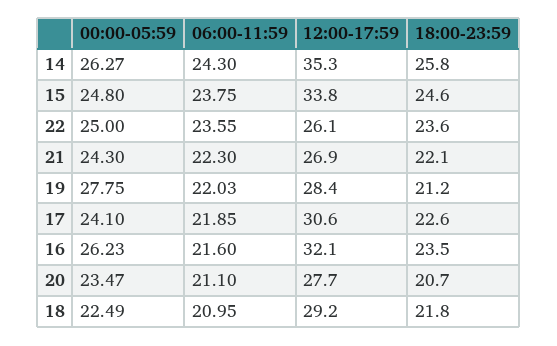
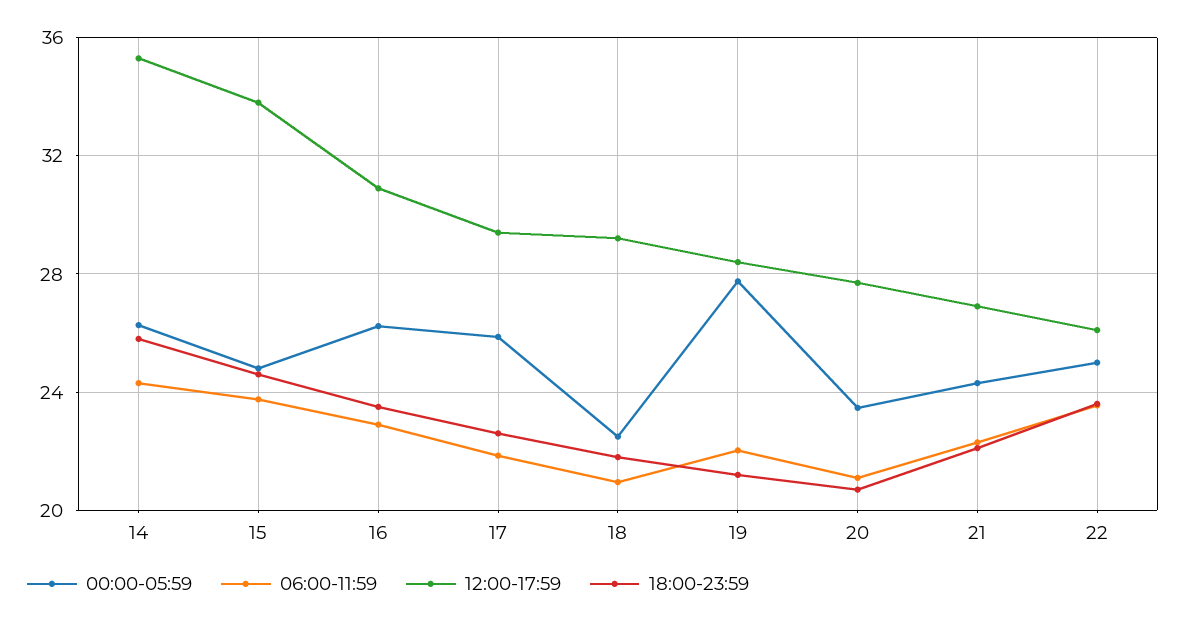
00:00-05:59, 17: 24.1 -> 26
12:00-17:59, 17: 30.6 -> 29.5
06:00-11:59, 16: 21.6 -> 23
12:00-17:59, 16: 32.1 -> 31

